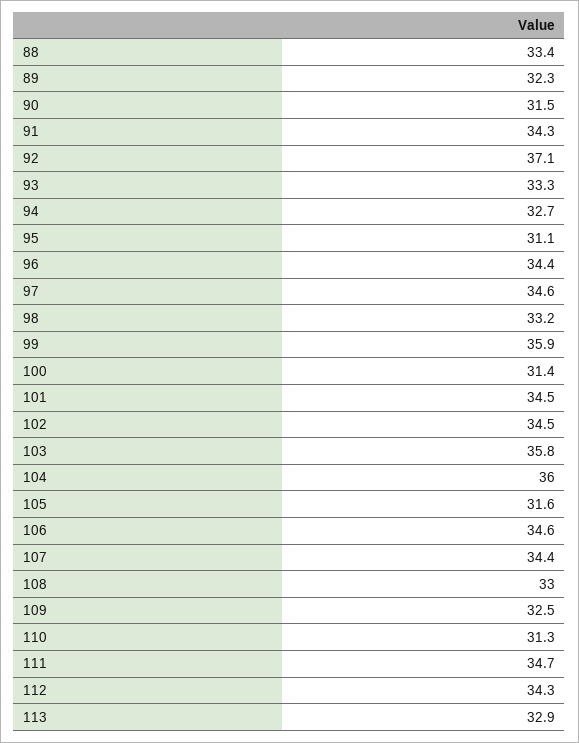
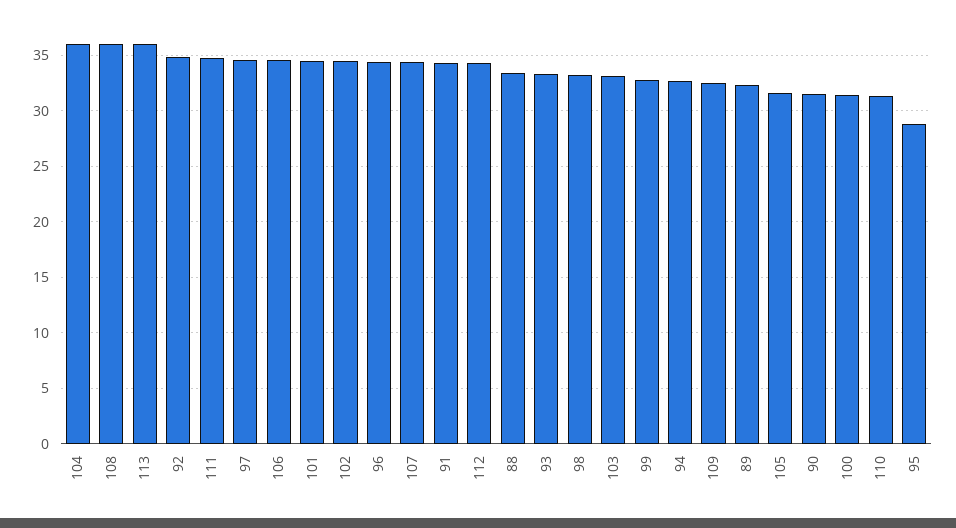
92: 37.1 -> 35
95: 31.1 -> 29
99: 35.9 -> 33
103: 35.8 -> 33
108: 33 -> 36
113: 32.9 -> 36

